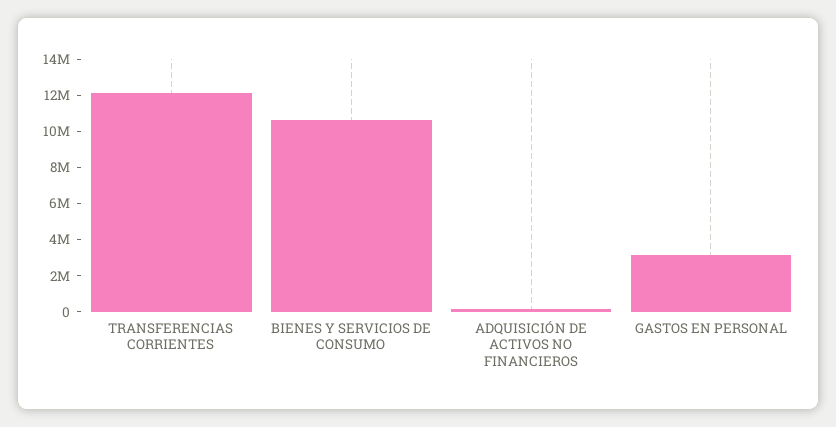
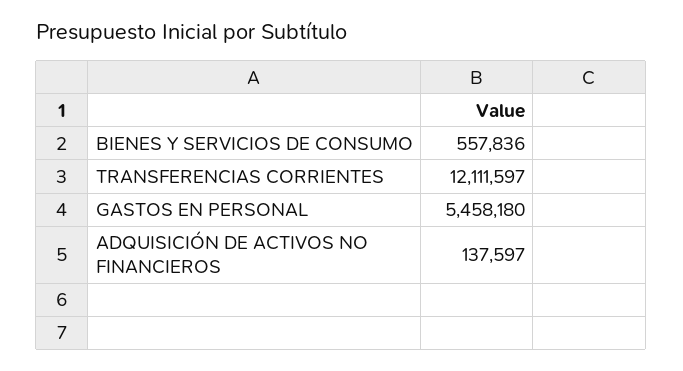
BIENES Y SERVICIOS DE CONSUMO: 10500000 -> 557836
GASTOS EN PERSONAL: 3000000 -> 5458180

